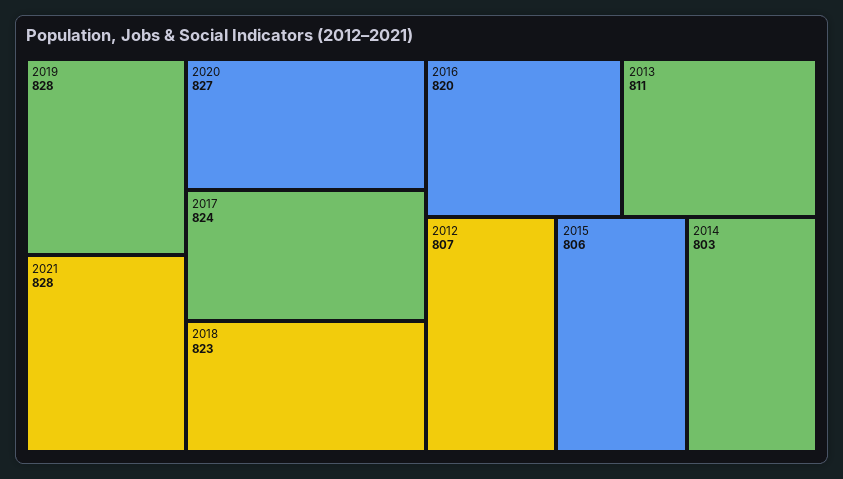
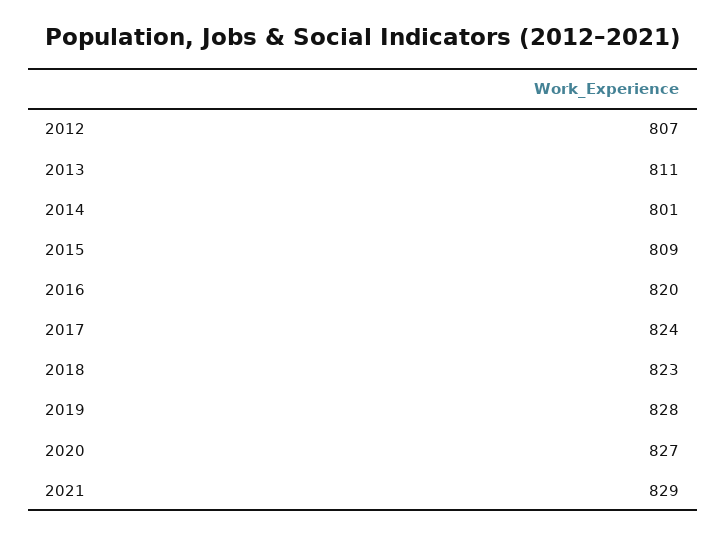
2021: 828 -> 829
2015: 806 -> 809
2014: 803 -> 801

